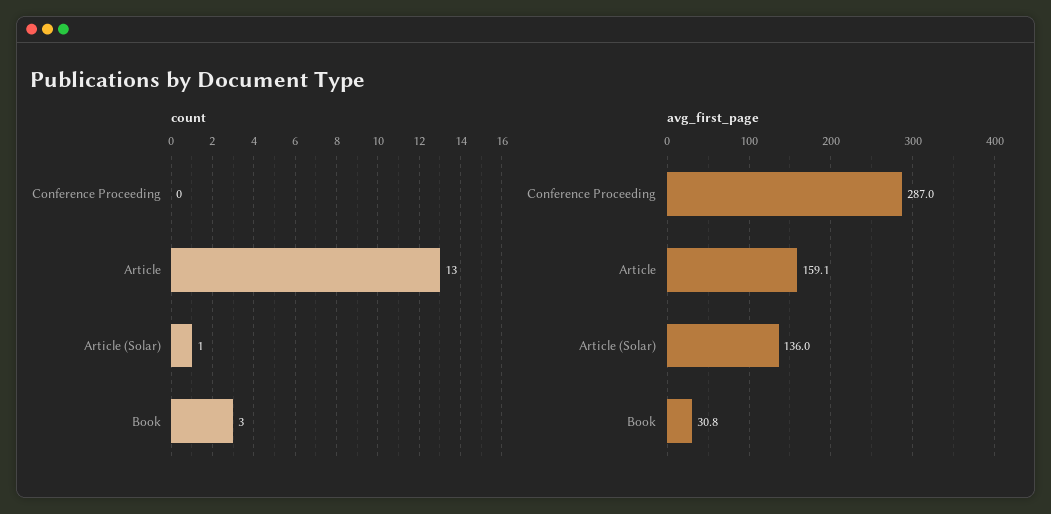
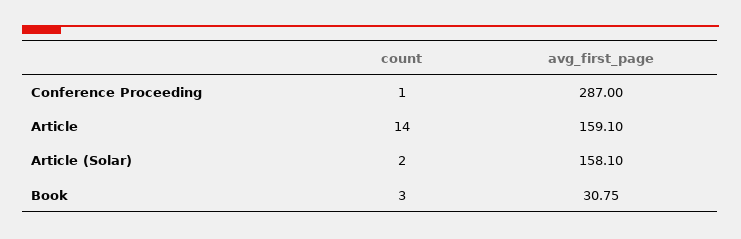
count, Conference Proceeding: 0 -> 1
count, Article: 13 -> 14
count, Article (Solar): 1 -> 2
avg_first_page, Article (Solar): 136 -> 158.1

